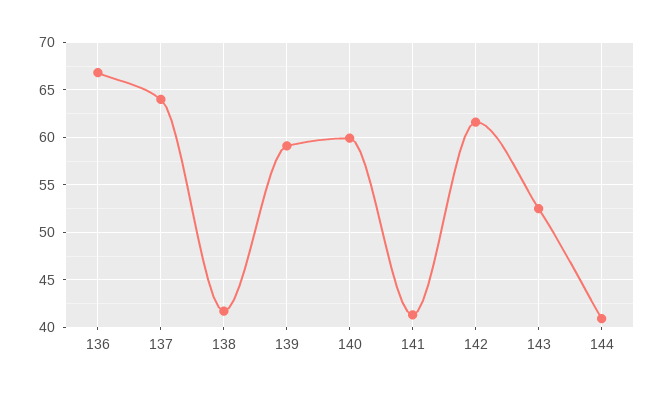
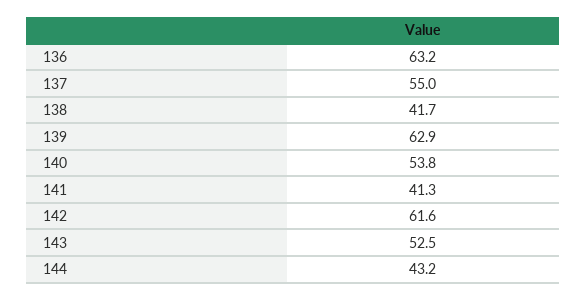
136: 67 -> 63.2
137: 64 -> 55
139: 59 -> 62.9
140: 60 -> 53.8
144: 41 -> 43.2

